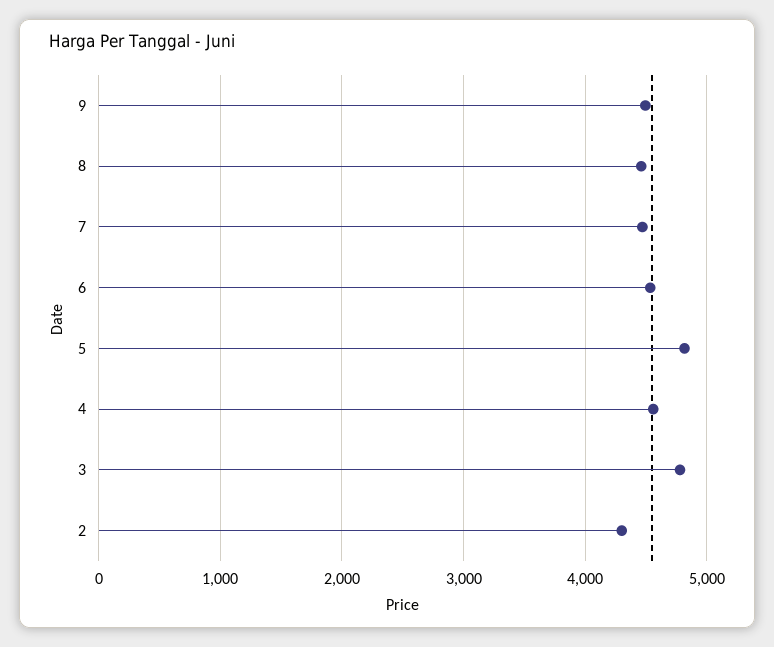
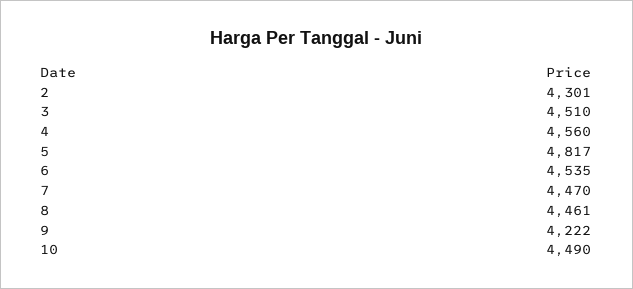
9: 4500 -> 4222
3: 4800 -> 4510
10: none -> 4490

